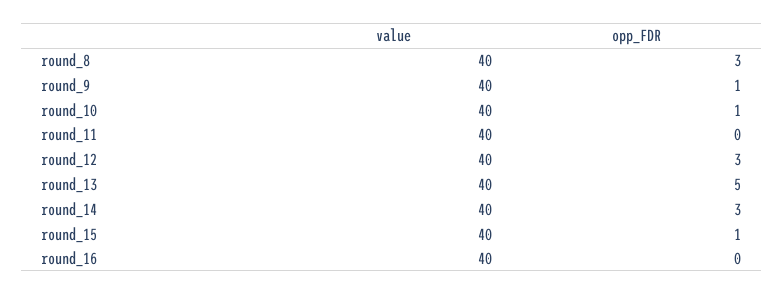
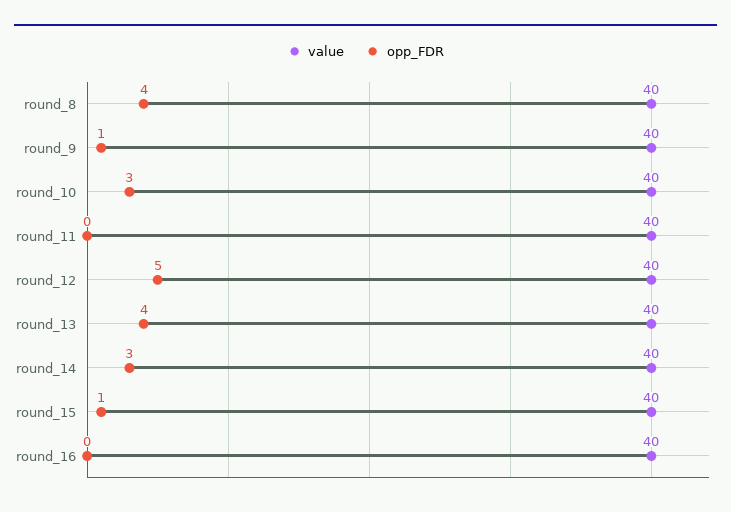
opp_FDR, round_8: 3 -> 4
opp_FDR, round_10: 1 -> 3
opp_FDR, round_12: 3 -> 5
opp_FDR, round_13: 5 -> 4

